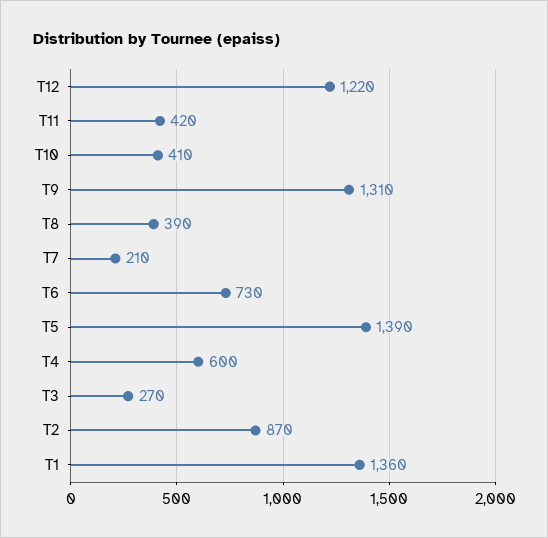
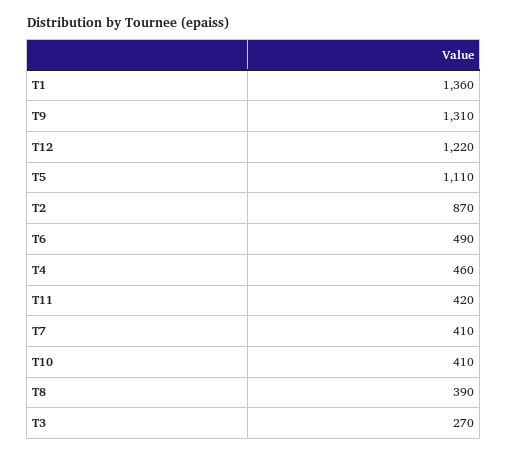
T7: 210 -> 410
T6: 730 -> 490
T5: 1390 -> 1110
T4: 600 -> 460

